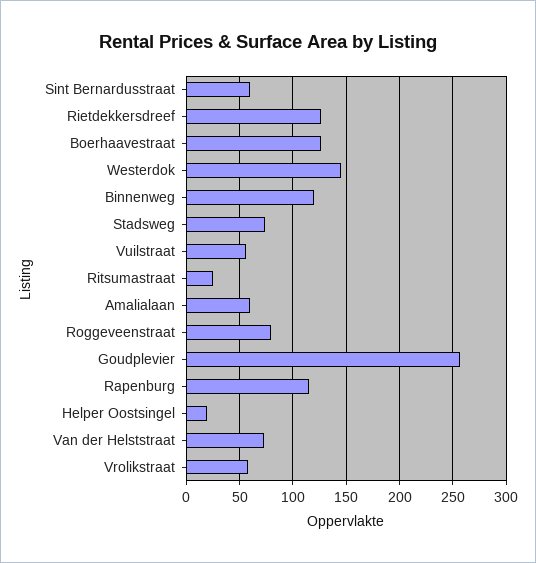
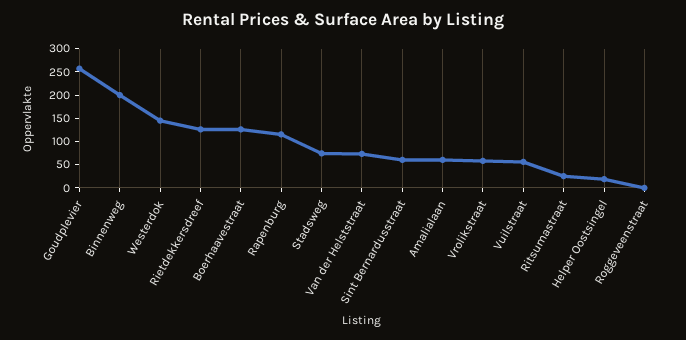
Binnenweg: 120 -> 200
Roggeveenstraat: 80 -> 0

